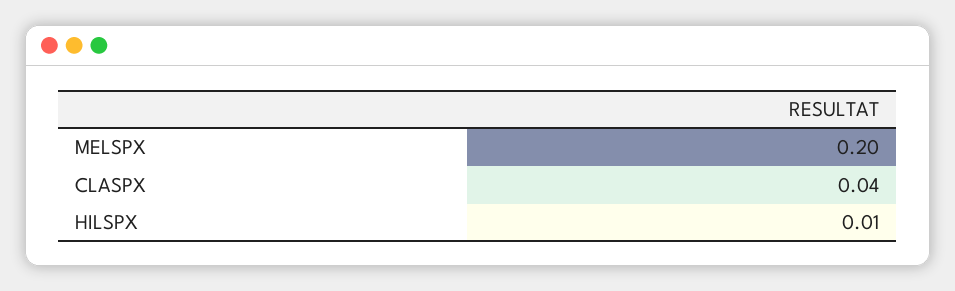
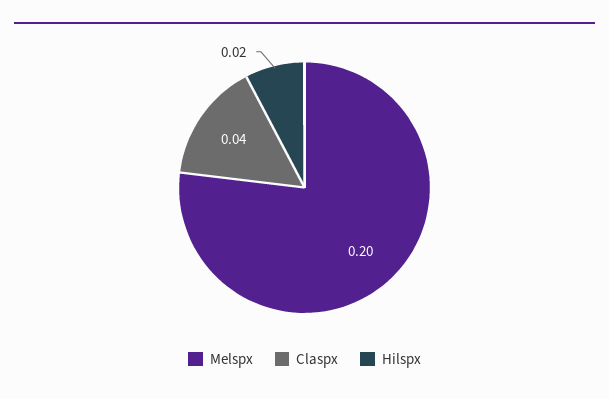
HILSPX: 0.01 -> 0.02

